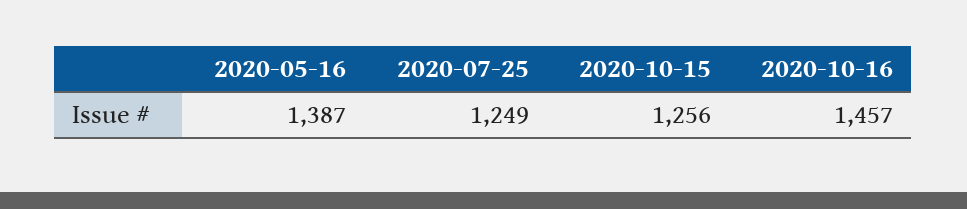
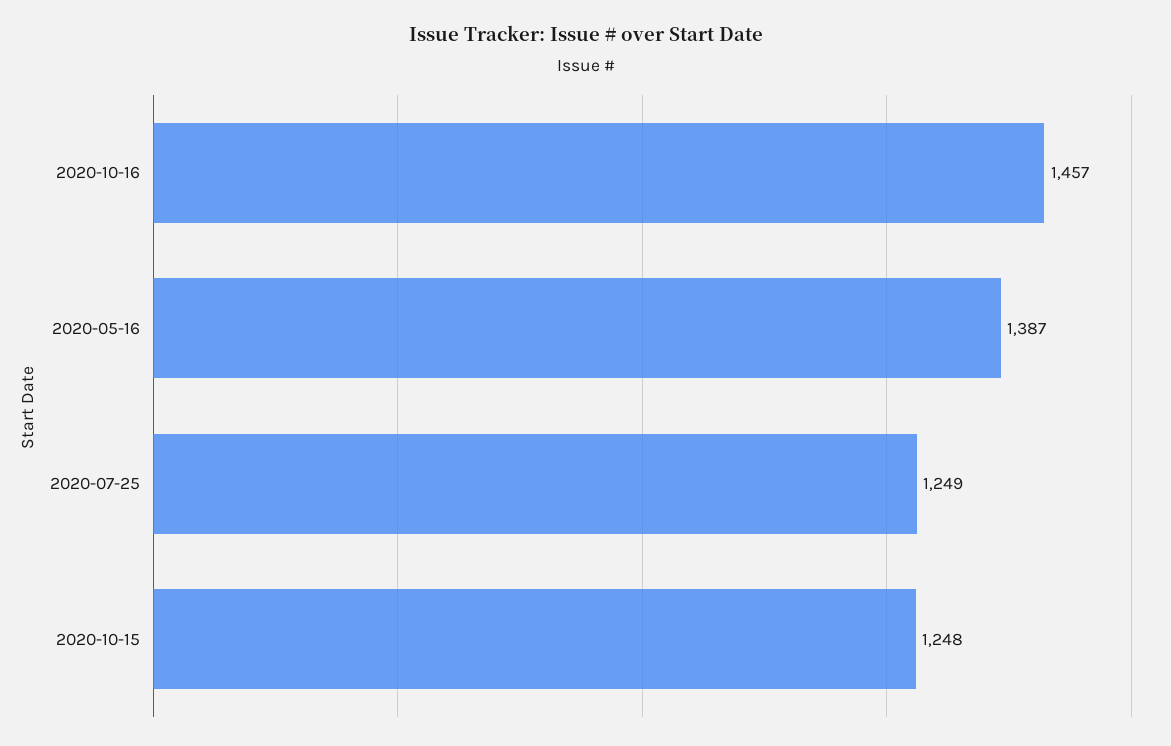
2020-10-15: 1256 -> 1248

